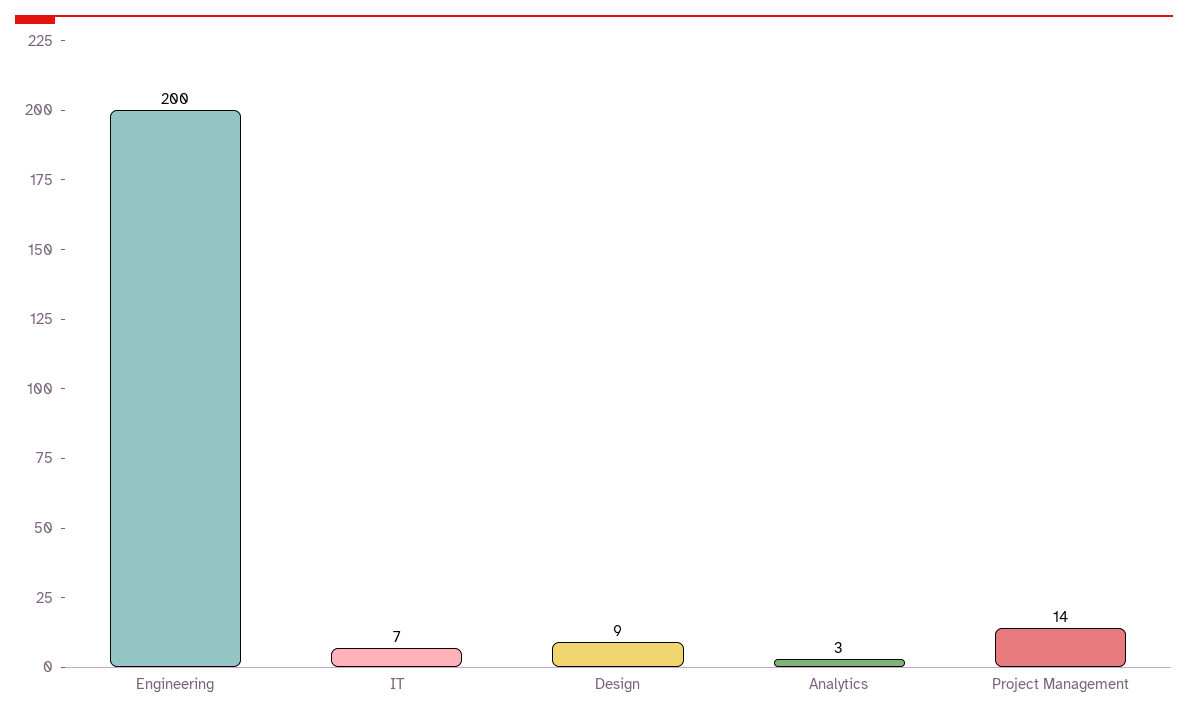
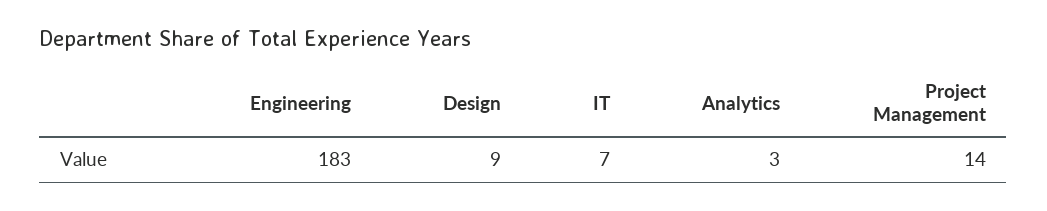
Engineering: 200 -> 183

